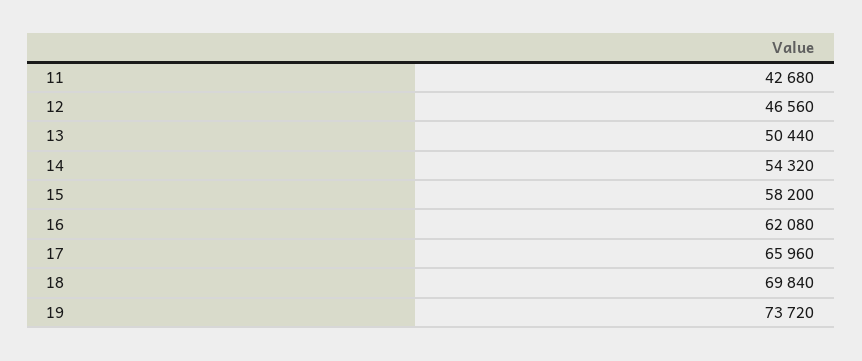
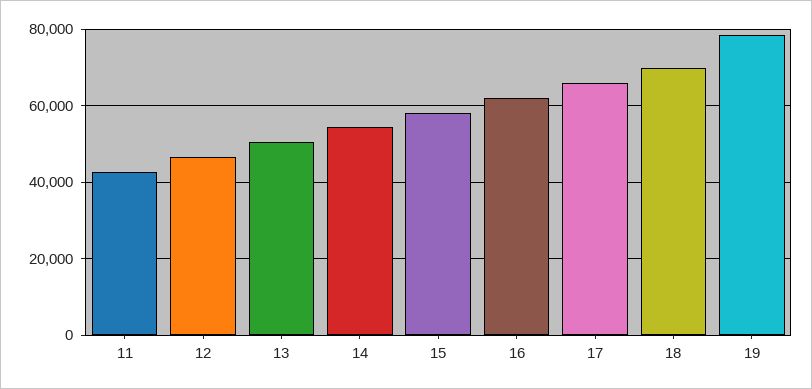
19: 73720 -> 78000

